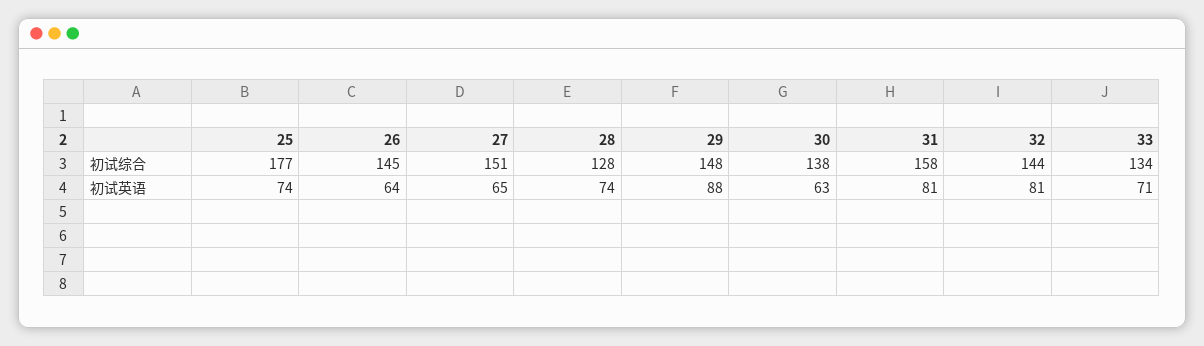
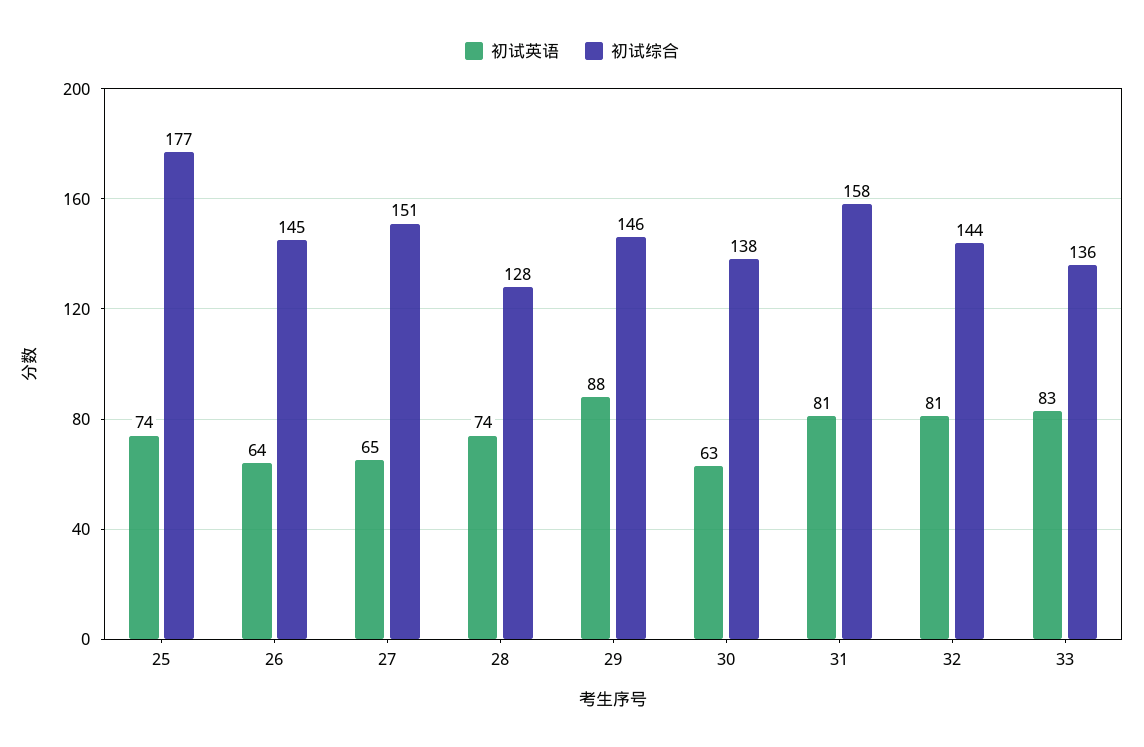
初试综合, 29: 148 -> 146
初试综合, 33: 134 -> 136
初试英语, 33: 71 -> 83

